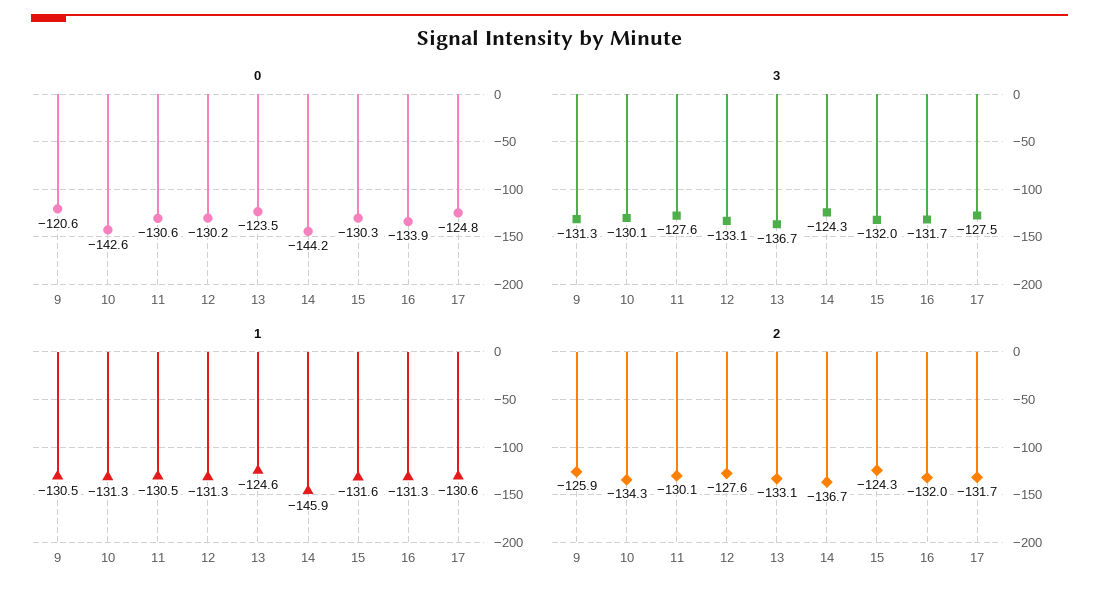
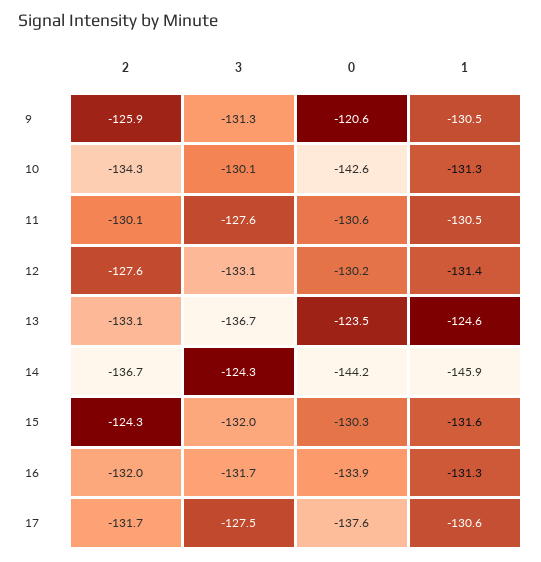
0, 17: -124.8 -> -137.6
1, 12: -131.3 -> -131.4

